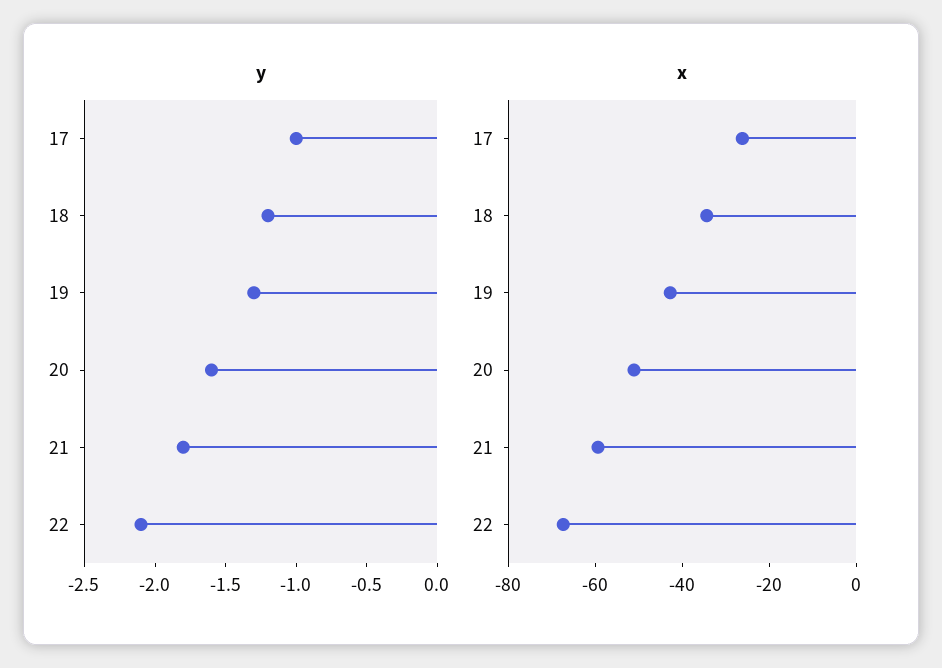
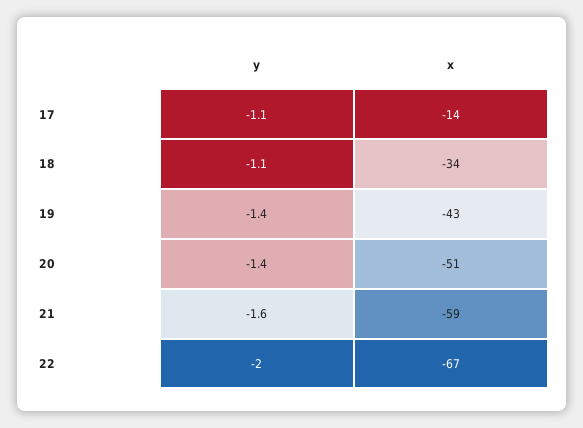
y, 17: -1 -> -1.1
y, 18: -1.2 -> -1.1
y, 19: -1.3 -> -1.4
y, 20: -1.6 -> -1.4
y, 21: -1.8 -> -1.6
y, 22: -2.1 -> -2
x, 17: -25 -> -14

